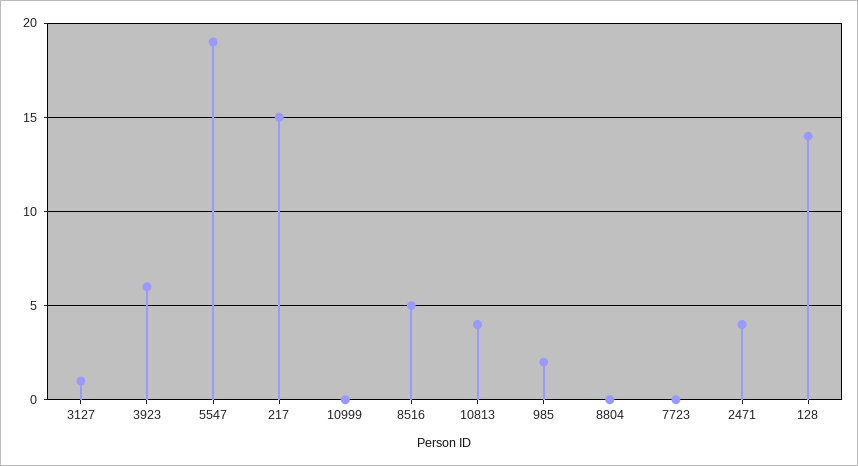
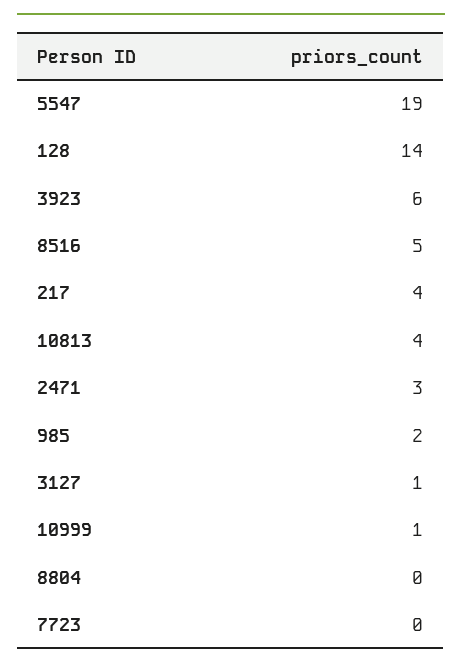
217: 15 -> 4
10999: 0 -> 1
2471: 4 -> 3

